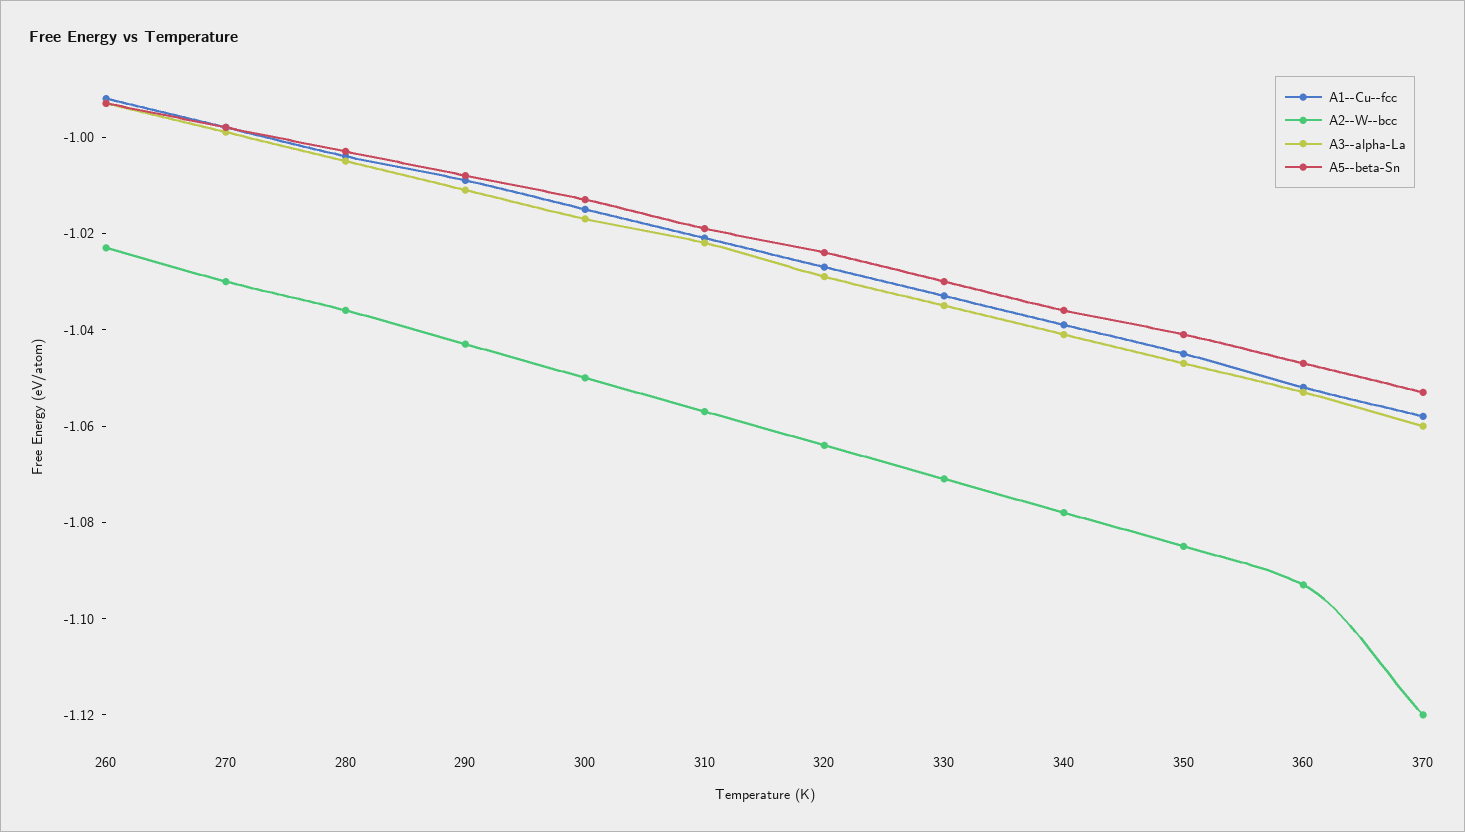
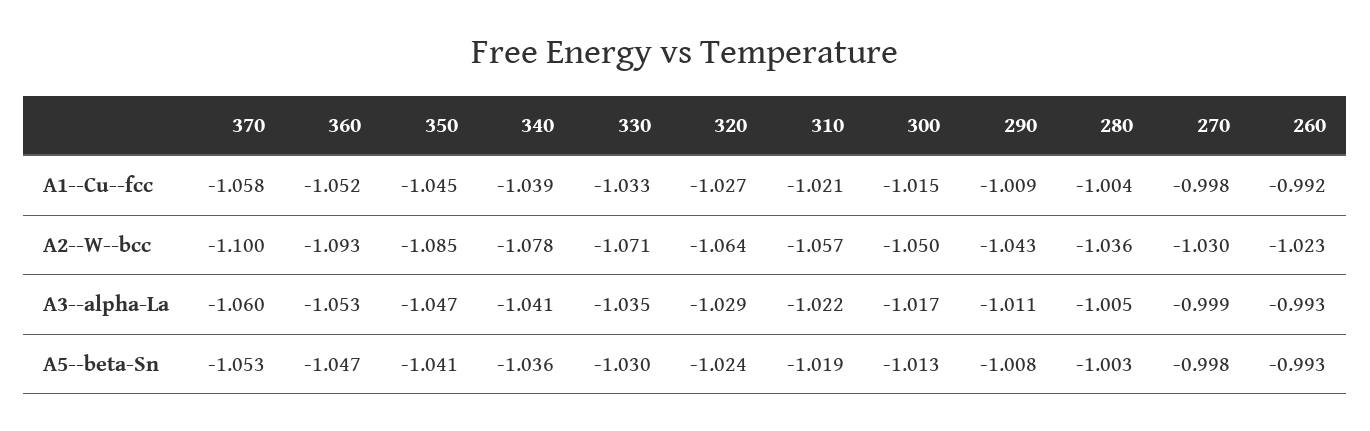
A2--W--bcc, 370: -1.12 -> -1.1

